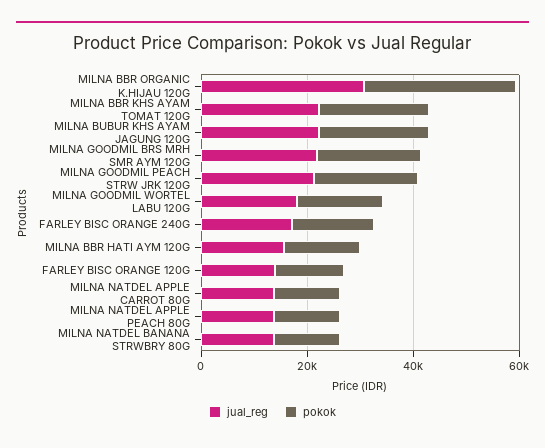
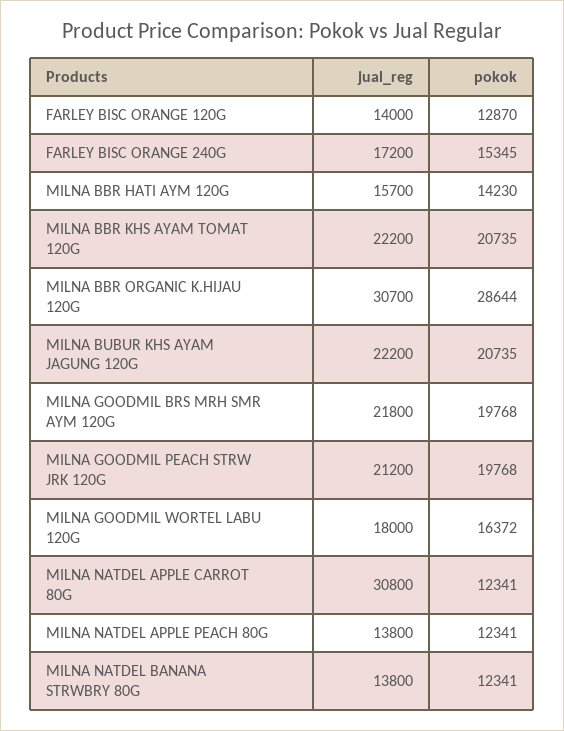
jual_reg, MILNA NATDEL APPLE CARROT 80G: 15000 -> 30800

